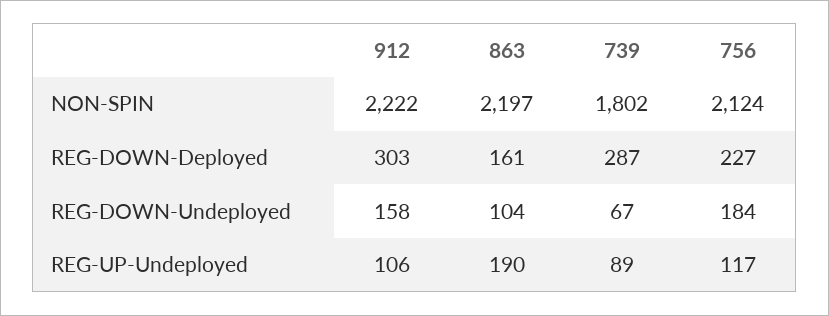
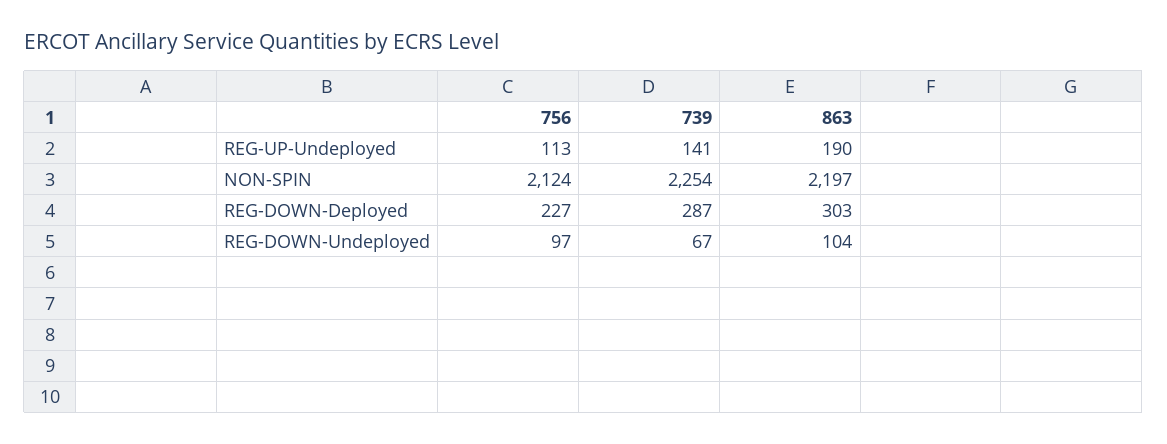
912, NON-SPIN: 2222 -> none
739, NON-SPIN: 1802 -> 2254
912, REG-DOWN-Deployed: 303 -> none
863, REG-DOWN-Deployed: 161 -> 303
912, REG-DOWN-Undeployed: 158 -> none
756, REG-DOWN-Undeployed: 184 -> 97
912, REG-UP-Undeployed: 106 -> none
739, REG-UP-Undeployed: 89 -> 141
756, REG-UP-Undeployed: 117 -> 113

